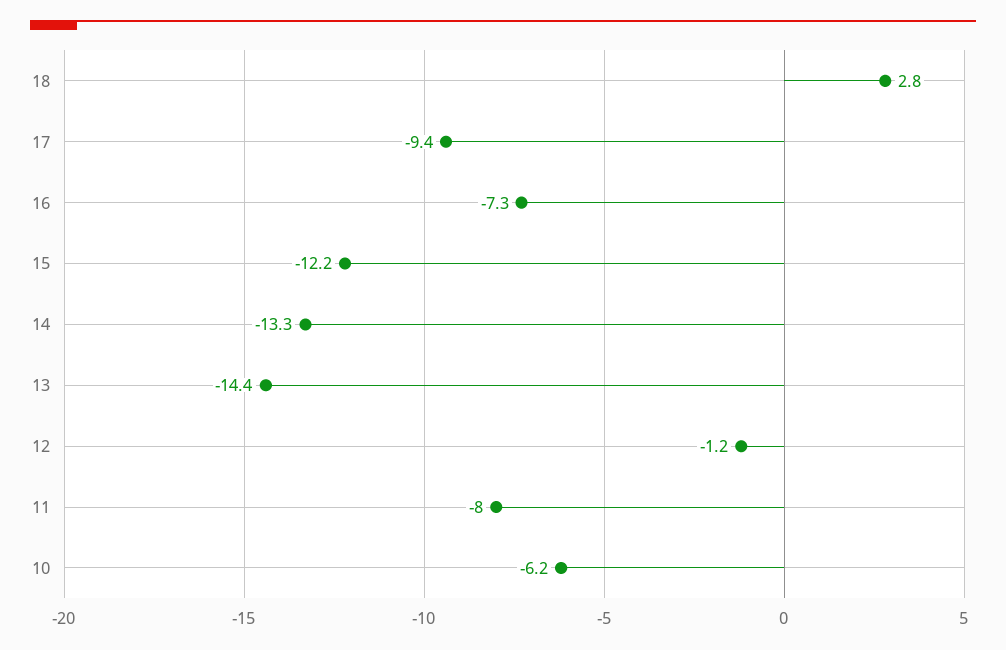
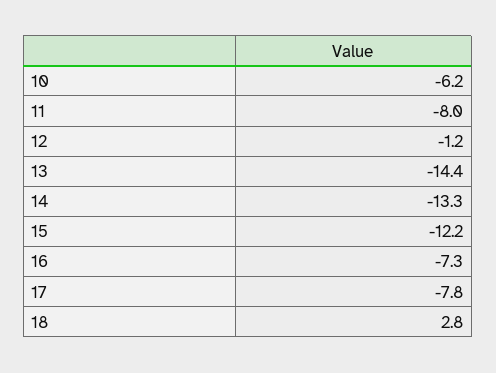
17: -9.4 -> -7.8

